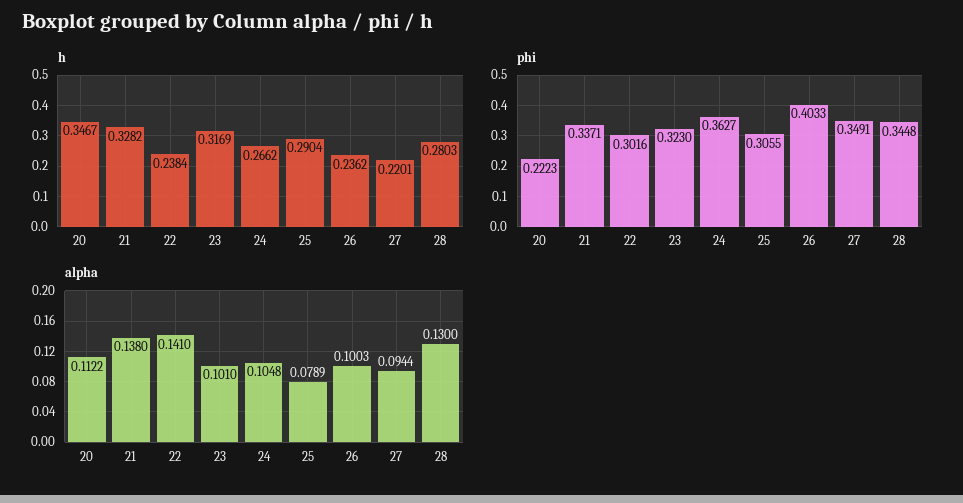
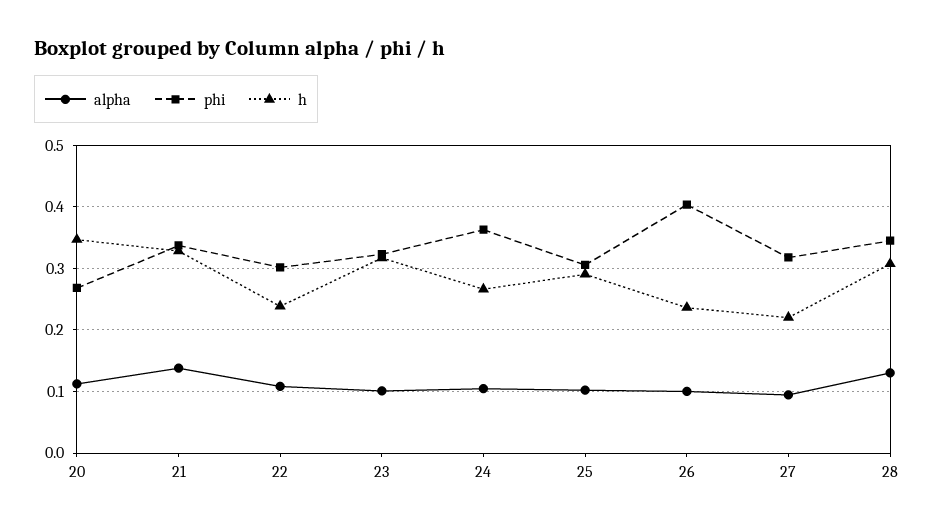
h, 28: 0.2803 -> 0.31
phi, 20: 0.2223 -> 0.27
phi, 27: 0.3491 -> 0.32
alpha, 22: 0.141 -> 0.11
alpha, 25: 0.0789 -> 0.1

